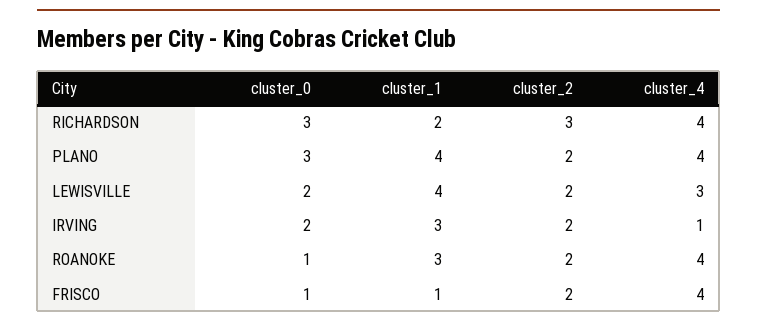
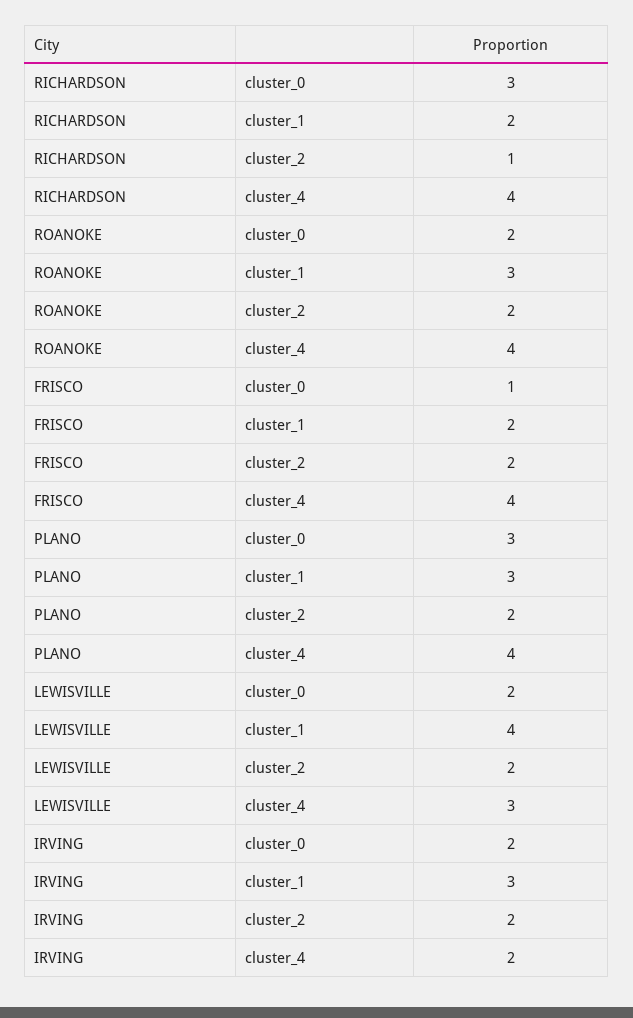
cluster_2, RICHARDSON: 3 -> 1
cluster_1, PLANO: 4 -> 3
cluster_4, IRVING: 1 -> 2
cluster_0, ROANOKE: 1 -> 2
cluster_1, FRISCO: 1 -> 2

